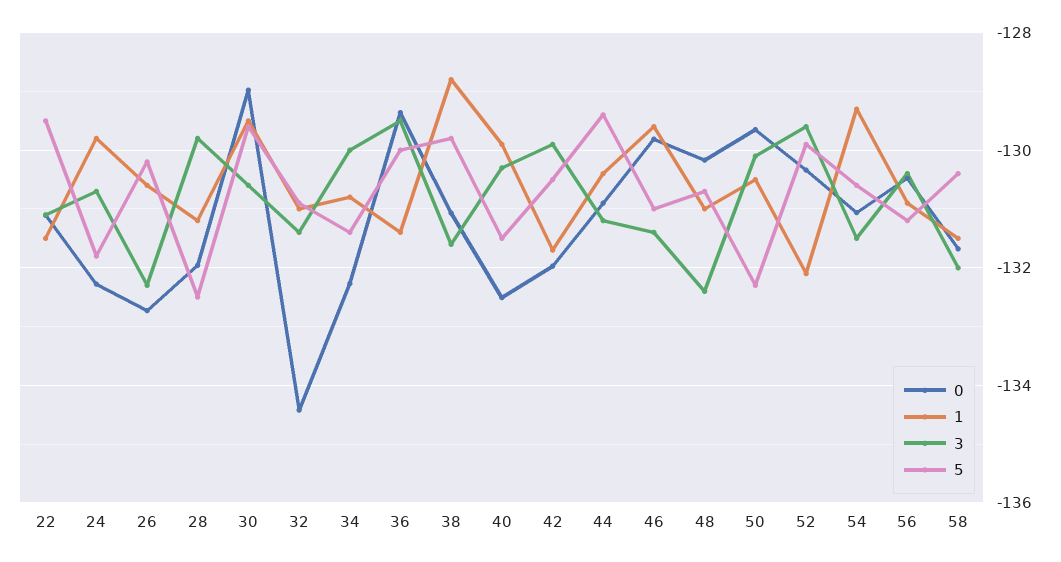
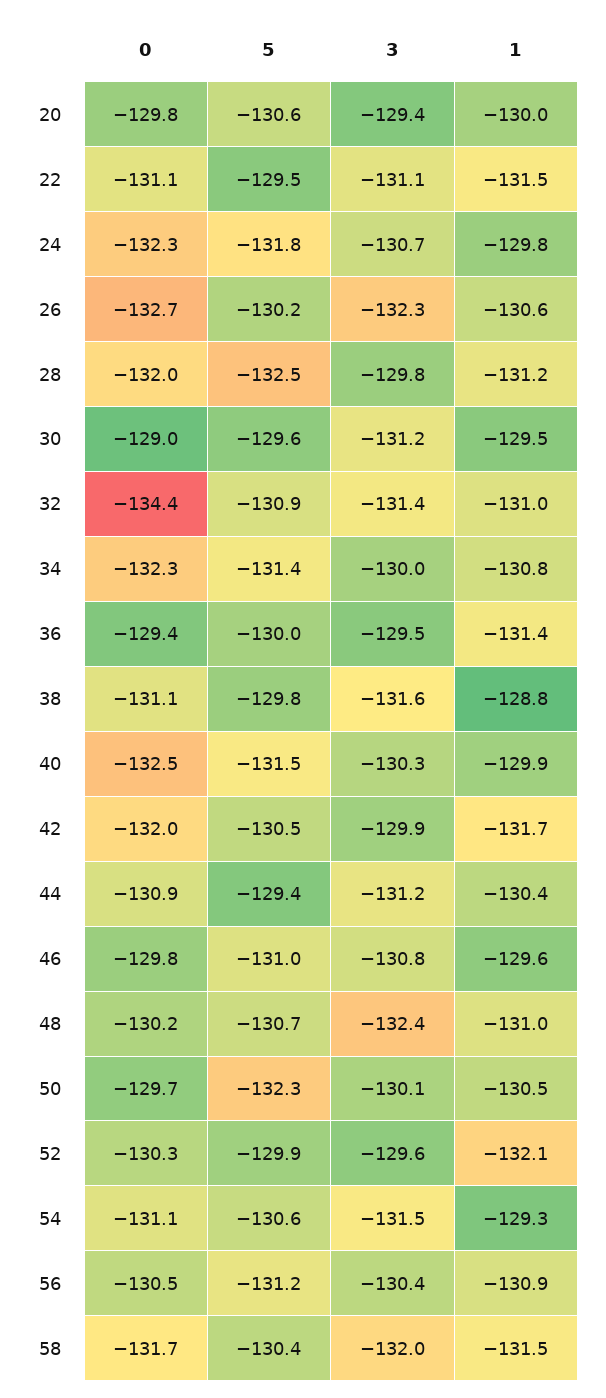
3, 30: -130.6 -> -131.2
3, 46: -131.4 -> -130.8
0, 20: none -> -129.8
5, 20: none -> -130.6
3, 20: none -> -129.4
1, 20: none -> -130

